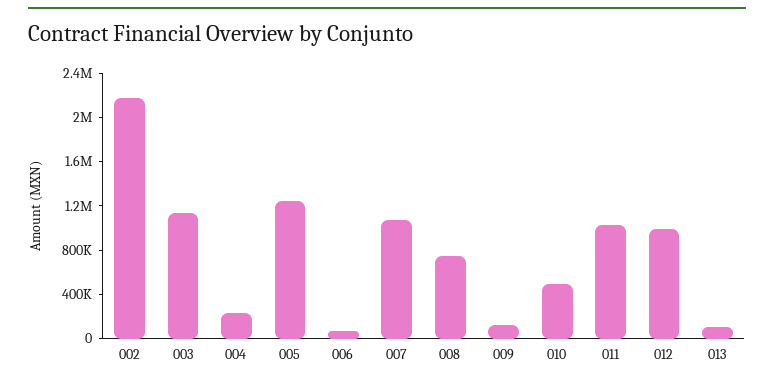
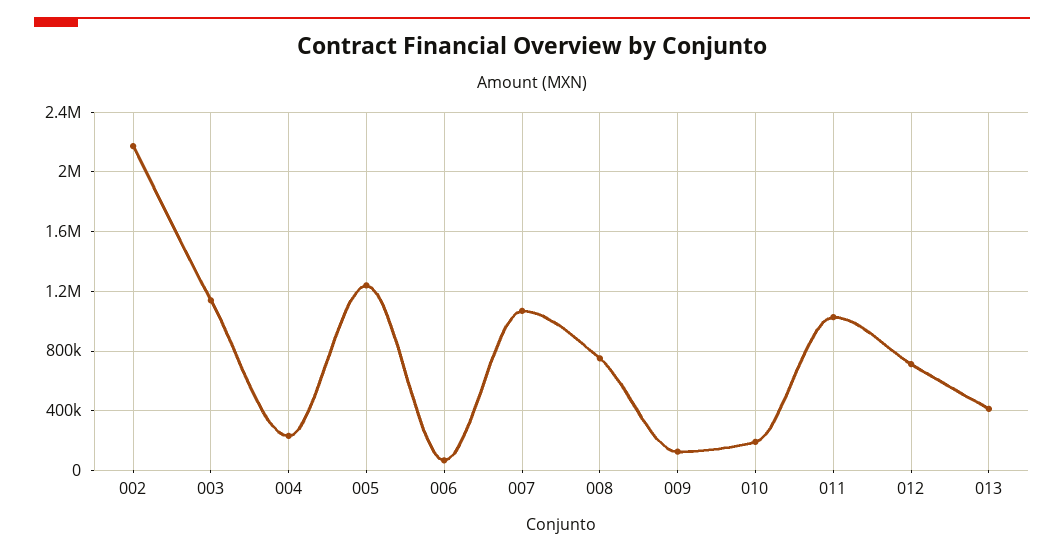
010: 500000 -> 200000
012: 1000000 -> 700000
013: 100000 -> 400000

